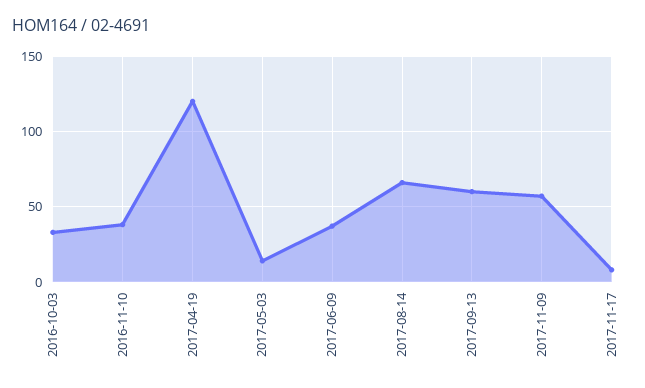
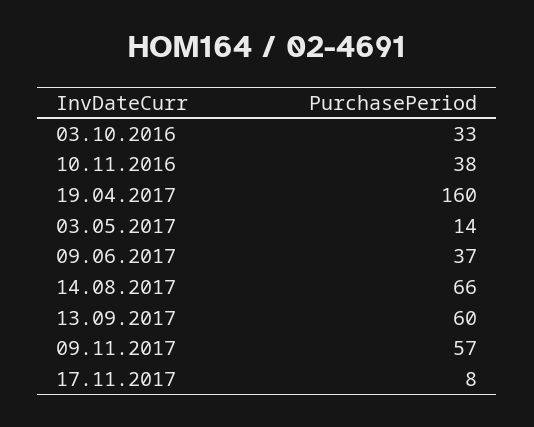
2017-04-19: 120 -> 160

